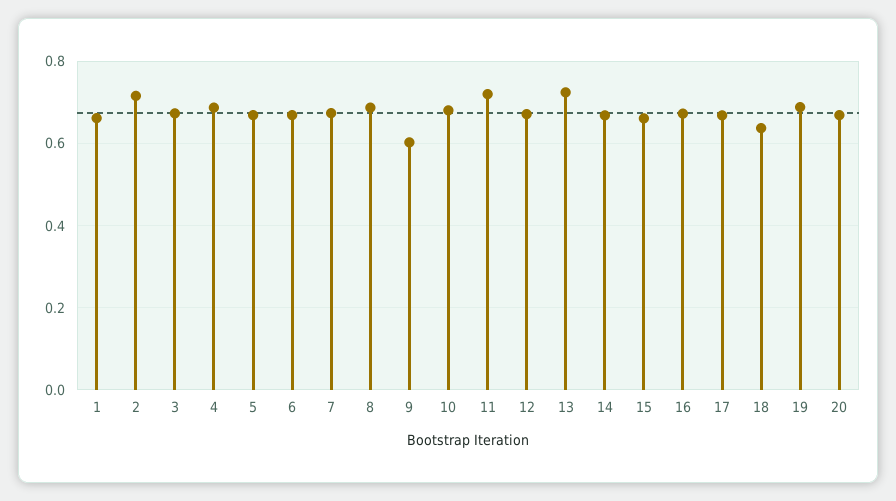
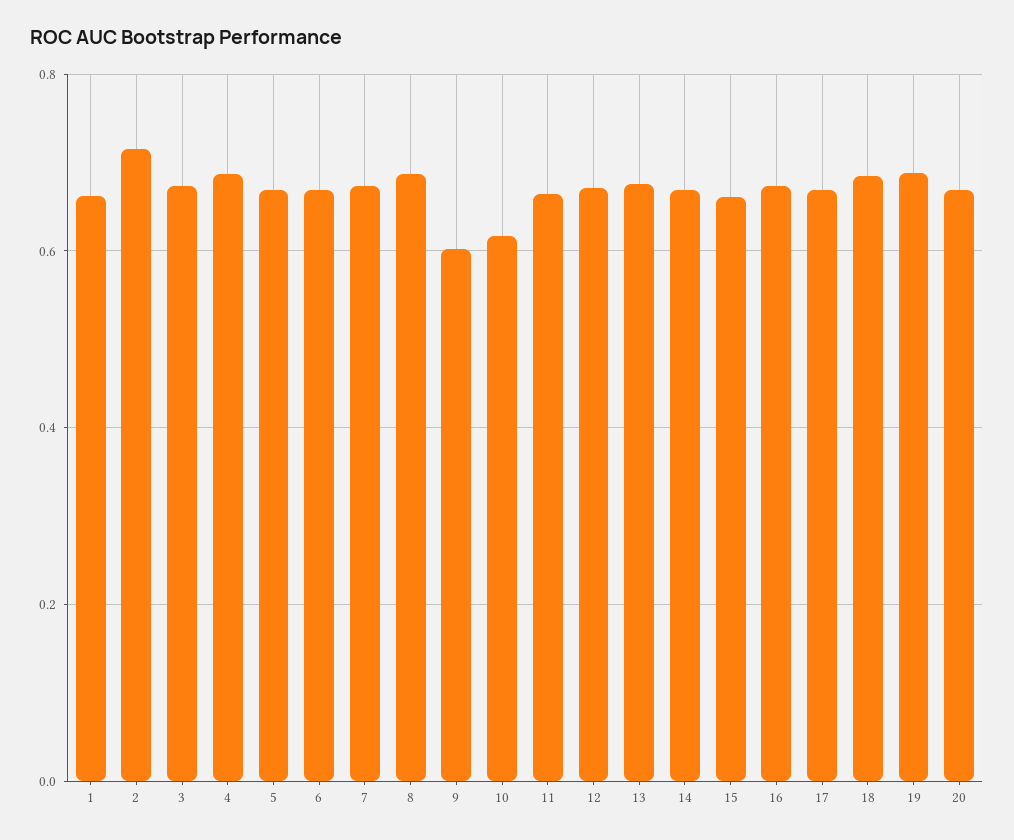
10: 0.68 -> 0.62
11: 0.72 -> 0.66
13: 0.72 -> 0.68
18: 0.64 -> 0.68

